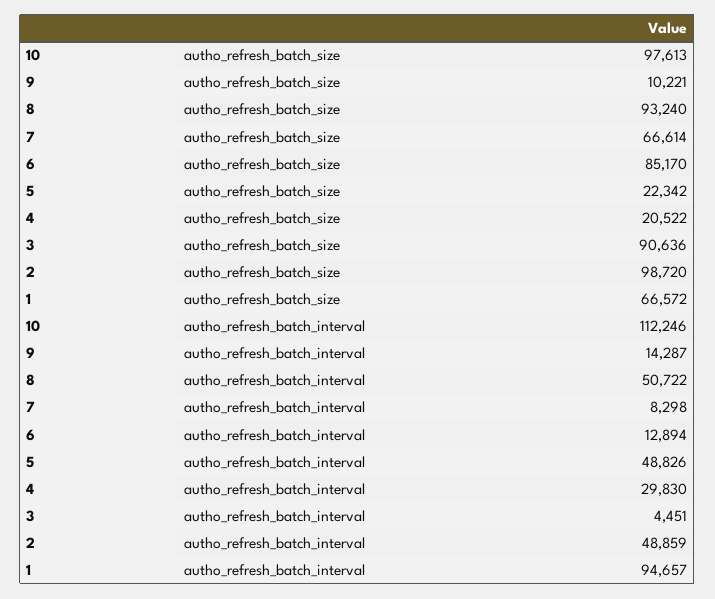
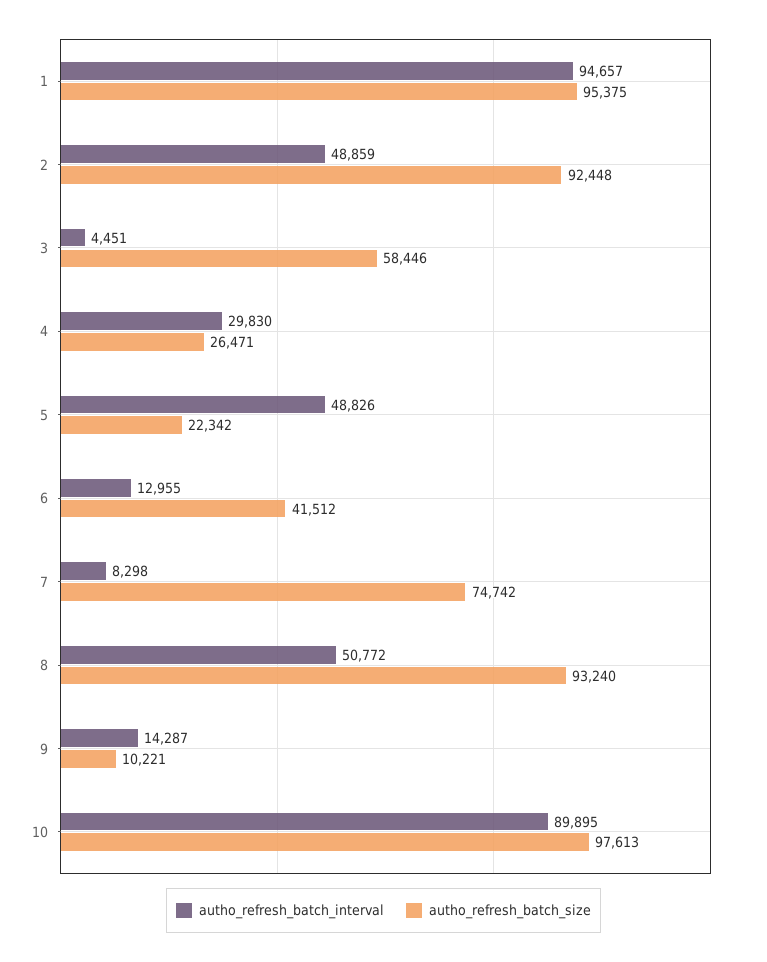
autho_refresh_batch_size, 7: 66614 -> 74742
autho_refresh_batch_size, 6: 85170 -> 41512
autho_refresh_batch_size, 4: 20522 -> 26471
autho_refresh_batch_size, 3: 90636 -> 58446
autho_refresh_batch_size, 2: 98720 -> 92448
autho_refresh_batch_size, 1: 66572 -> 95375
autho_refresh_batch_interval, 10: 112246 -> 89895
autho_refresh_batch_interval, 8: 50722 -> 50772
autho_refresh_batch_interval, 6: 12894 -> 12955

